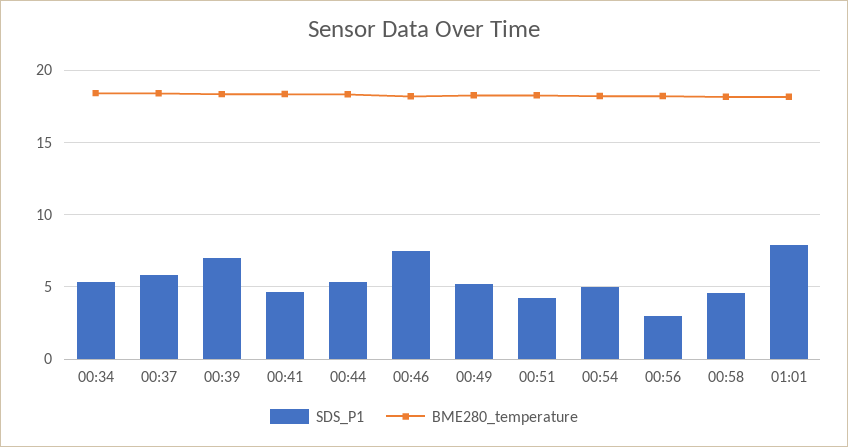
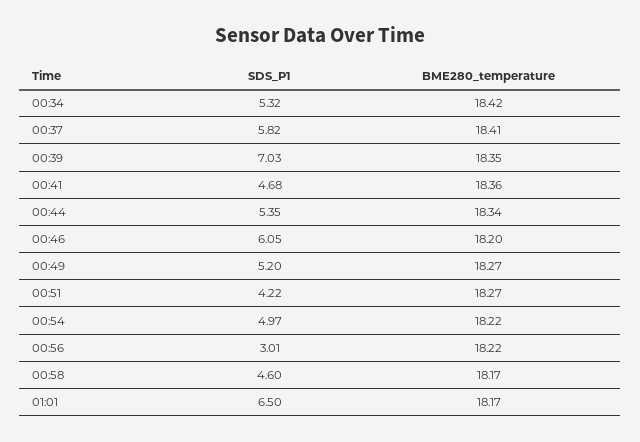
SDS_P1, 00:46: 7.5 -> 6.05
SDS_P1, 01:01: 8 -> 6.5

